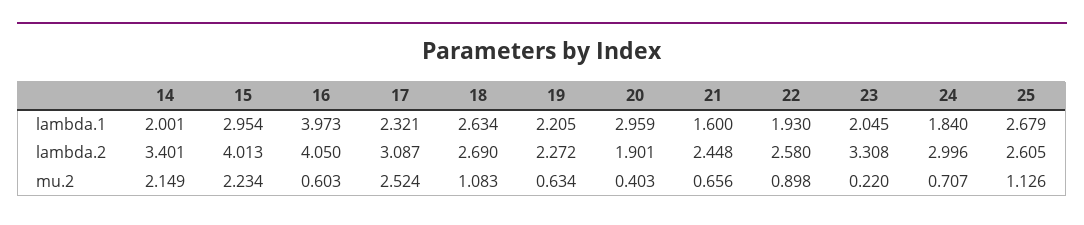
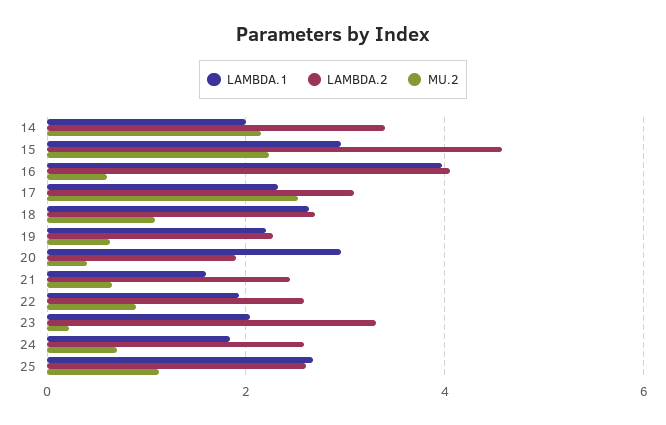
lambda.2, 15: 4.013 -> 4.6
lambda.2, 24: 2.996 -> 2.6

